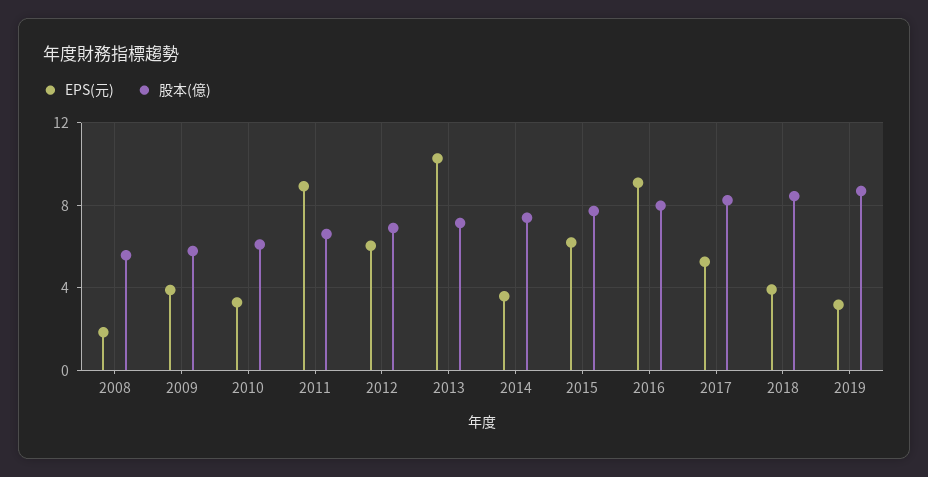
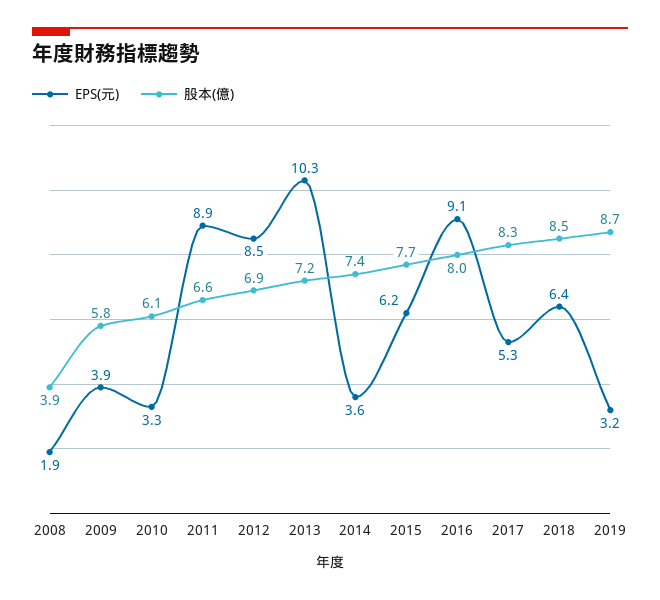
股本(億), 2008: 5.5 -> 3.9
EPS(元), 2012: 6 -> 8.5
EPS(元), 2018: 4 -> 6.4

